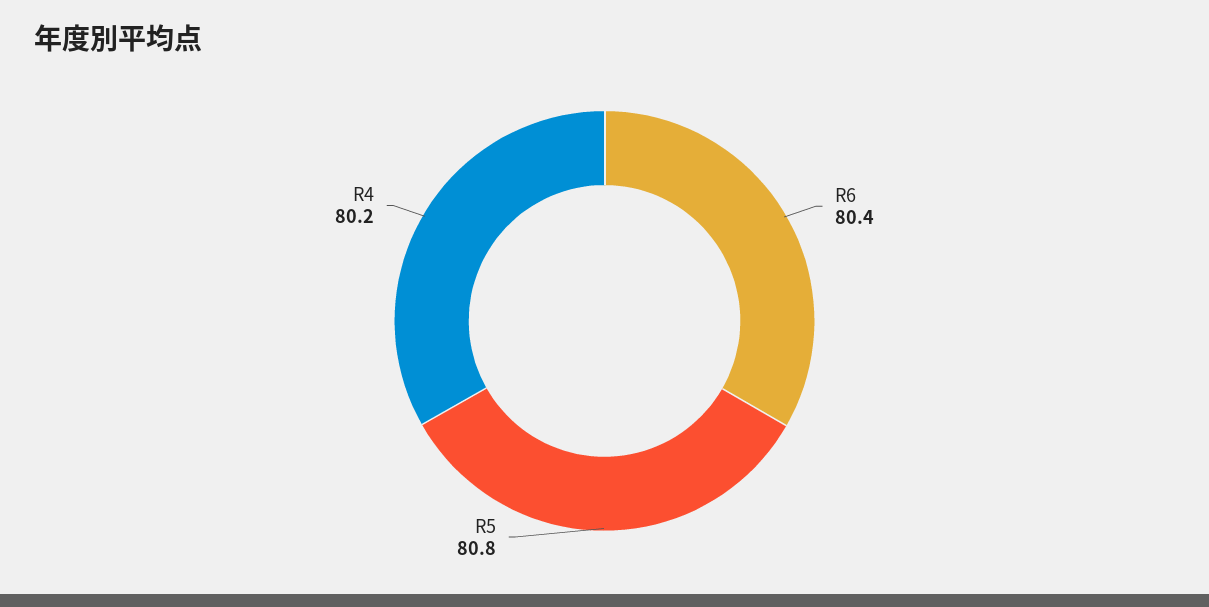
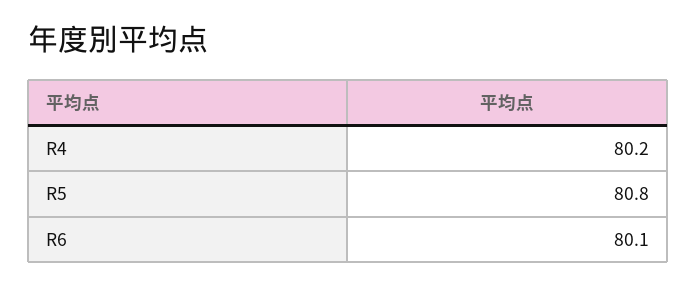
R6: 80.4 -> 80.1

